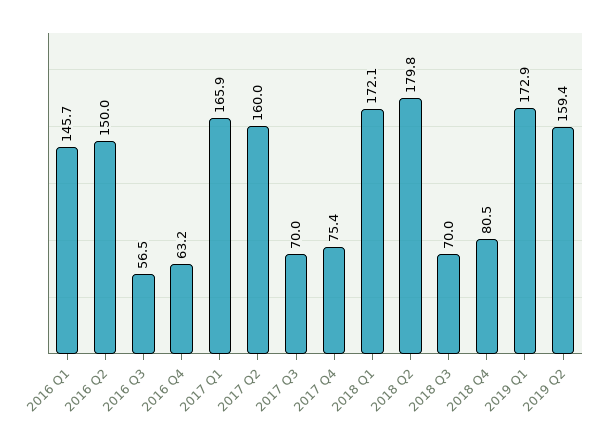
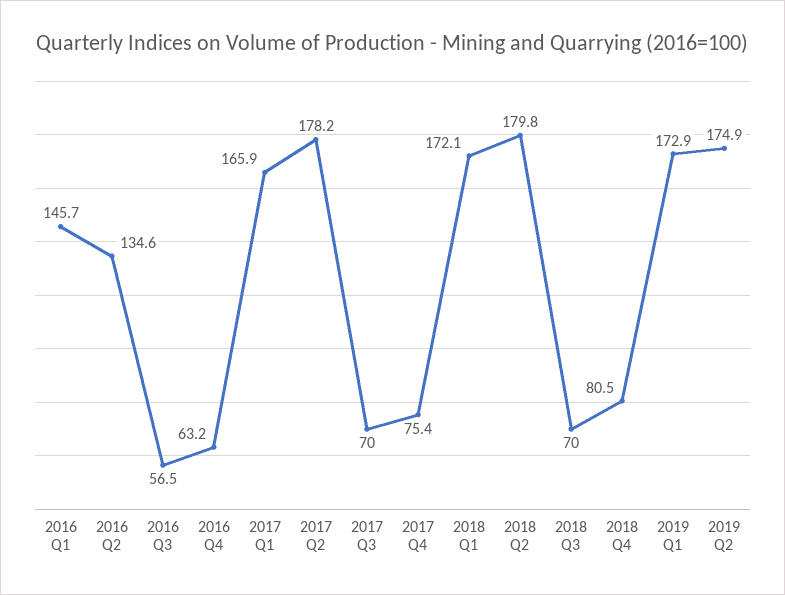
2016 Q2: 150 -> 134.6
2017 Q2: 160 -> 178.2
2019 Q2: 159.4 -> 174.9

